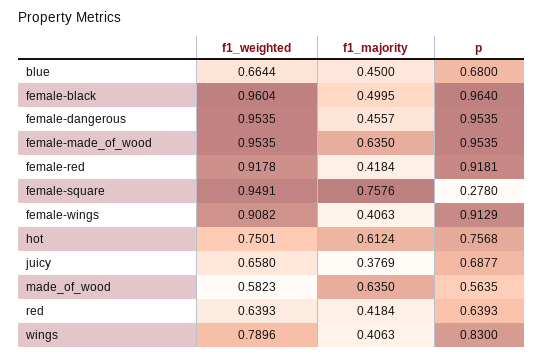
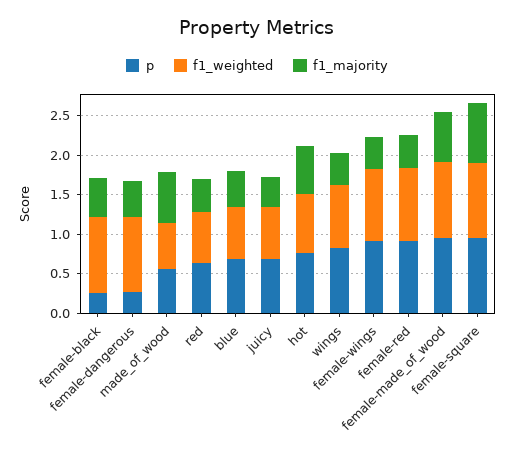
p, female-black: 0.964 -> 0.25
p, female-dangerous: 0.9535 -> 0.25
p, female-square: 0.278 -> 1

